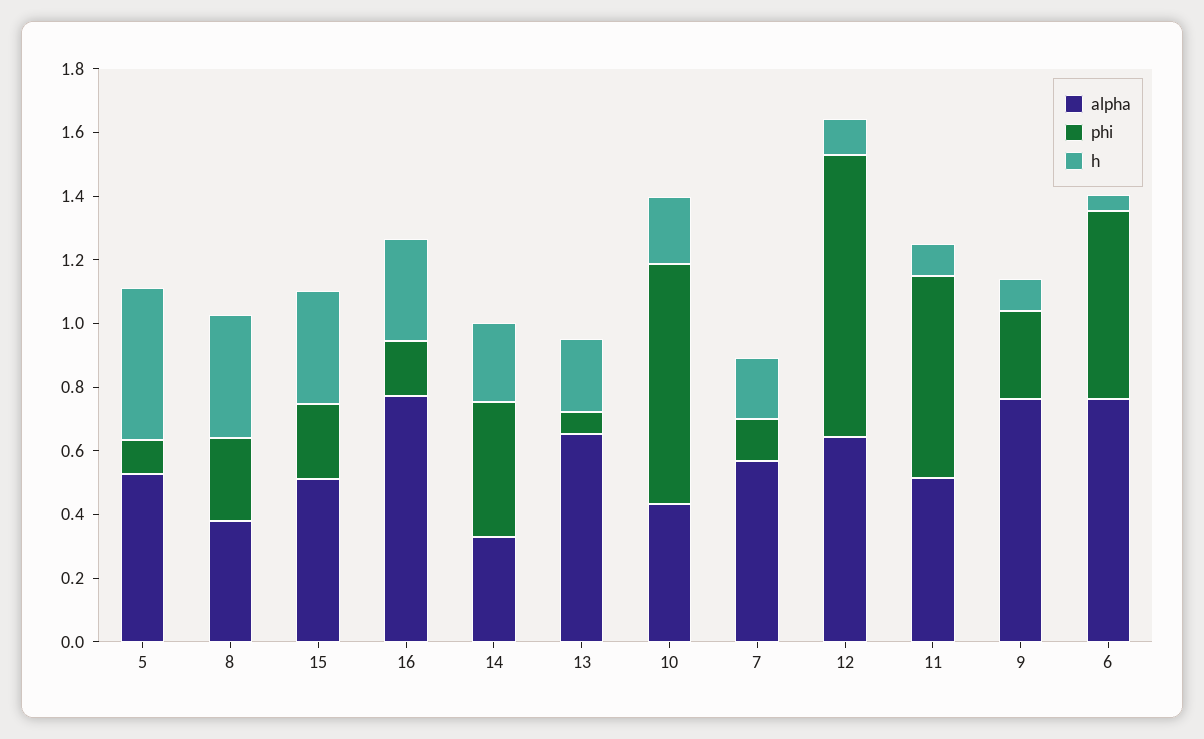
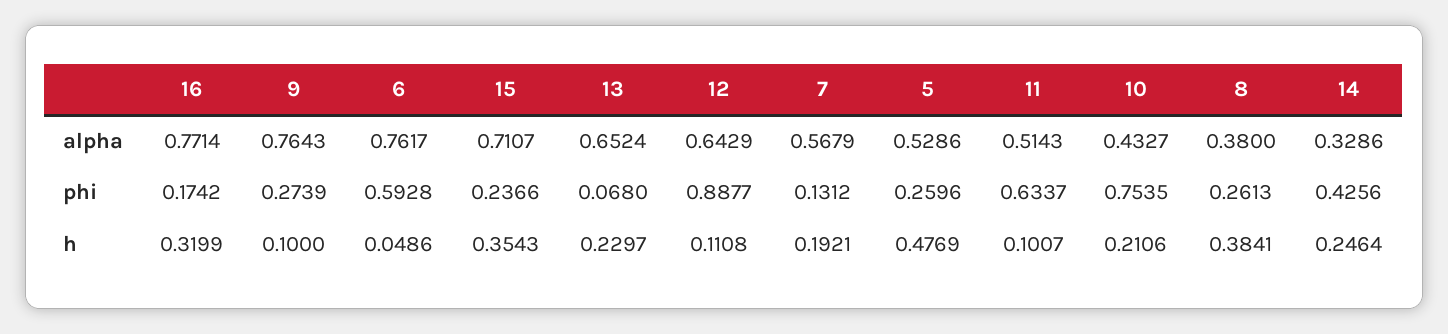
phi, 5: 0.1 -> 0.2596
alpha, 15: 0.5 -> 0.7107

